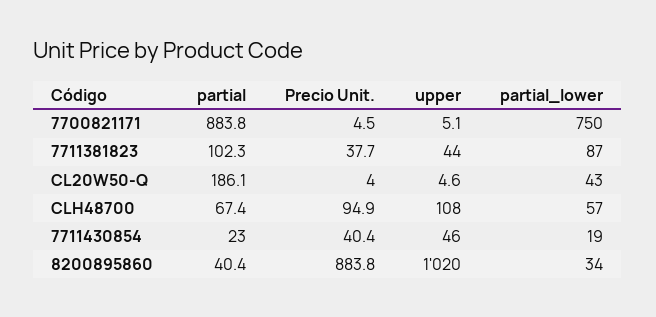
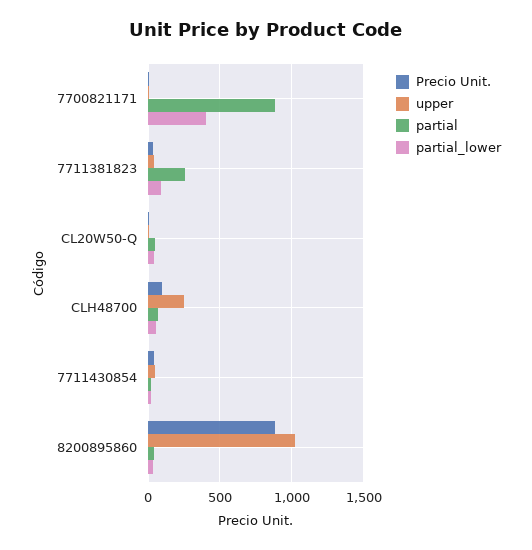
partial_lower, 7700821171: 750 -> 400
partial, 7711381823: 102.3 -> 250
partial, CL20W50-Q: 186.1 -> 50
upper, CLH48700: 108 -> 250

